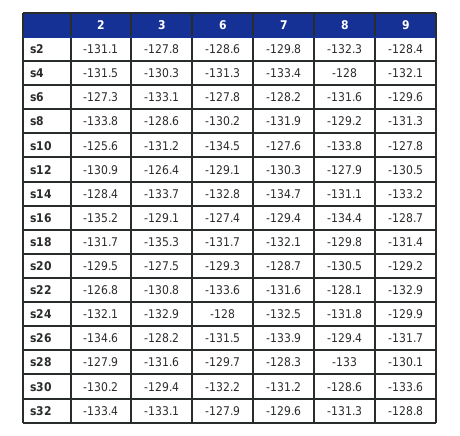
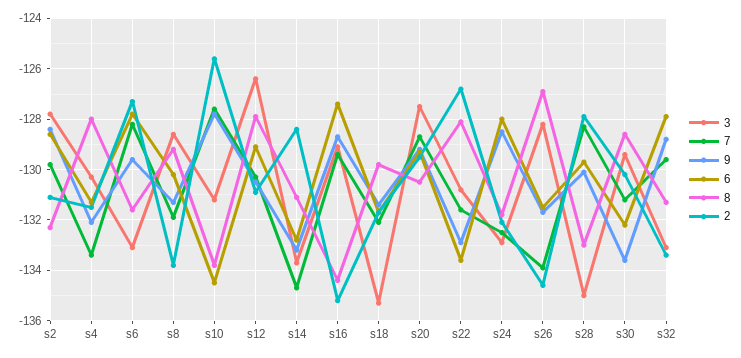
9, s24: -129.9 -> -128.5
8, s26: -129.4 -> -127
3, s28: -131.6 -> -135

